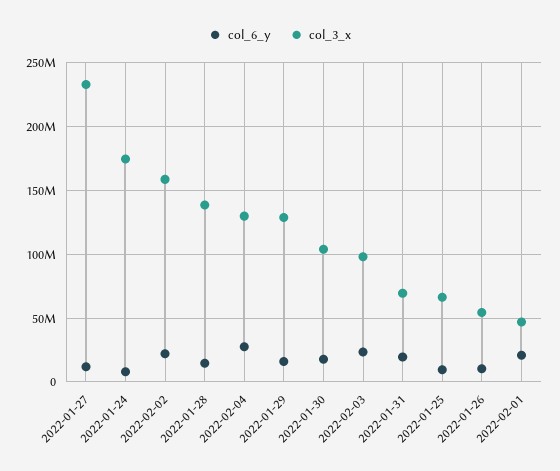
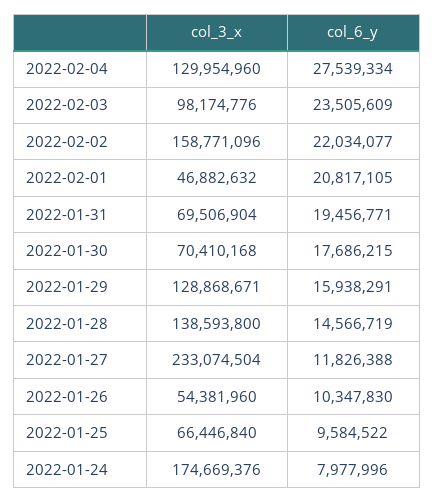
col_3_x, 2022-01-30: 105000000 -> 70410168

